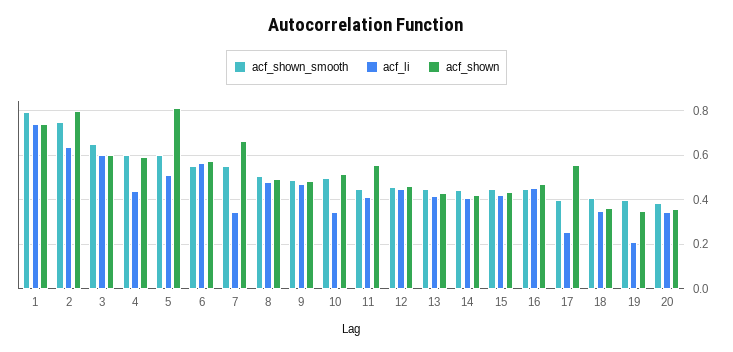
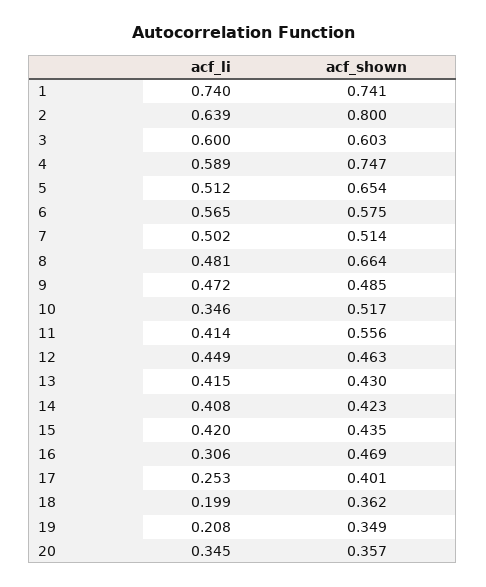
acf_shown_smooth, 1: 0.8 -> none
acf_shown_smooth, 2: 0.75 -> none
acf_shown_smooth, 3: 0.65 -> none
acf_shown_smooth, 4: 0.6 -> none
acf_li, 4: 0.45 -> 0.589
acf_shown, 4: 0.6 -> 0.747
acf_shown_smooth, 5: 0.6 -> none
acf_shown, 5: 0.8 -> 0.654
acf_shown_smooth, 6: 0.55 -> none
acf_shown_smooth, 7: 0.55 -> none
acf_li, 7: 0.35 -> 0.502
acf_shown, 7: 0.65 -> 0.514
acf_shown_smooth, 8: 0.5 -> none
acf_shown, 8: 0.5 -> 0.664
acf_shown_smooth, 9: 0.5 -> none
acf_shown_smooth, 10: 0.5 -> none
acf_shown_smooth, 11: 0.45 -> none
acf_shown_smooth, 12: 0.45 -> none
acf_shown_smooth, 13: 0.45 -> none
acf_shown_smooth, 14: 0.45 -> none
acf_shown_smooth, 15: 0.45 -> none
acf_shown_smooth, 16: 0.45 -> none
acf_li, 16: 0.45 -> 0.306
acf_shown_smooth, 17: 0.4 -> none
acf_shown, 17: 0.55 -> 0.401
acf_shown_smooth, 18: 0.4 -> none
acf_li, 18: 0.35 -> 0.199
acf_shown_smooth, 19: 0.4 -> none
acf_shown_smooth, 20: 0.4 -> none

